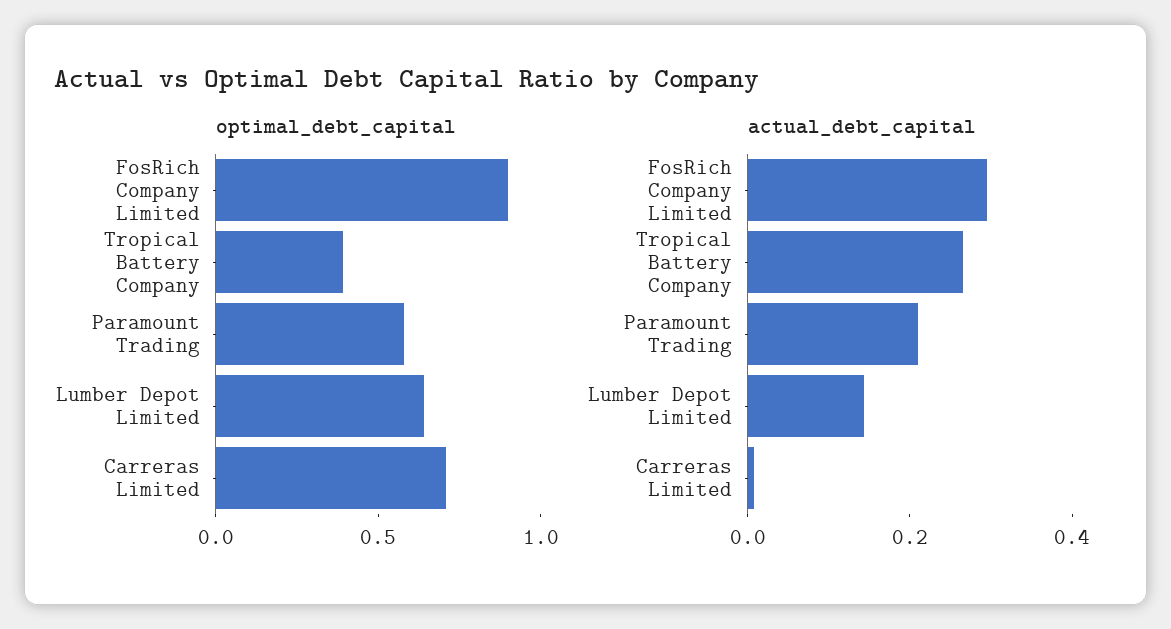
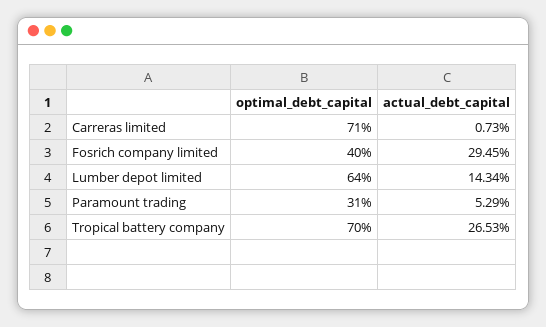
optimal_debt_capital, FosRich Company Limited: 0.9 -> 0.4
optimal_debt_capital, Tropical Battery Company: 0.4 -> 0.7
optimal_debt_capital, Paramount Trading: 0.6 -> 0.31
actual_debt_capital, Paramount Trading: 0.2 -> 0.0529

